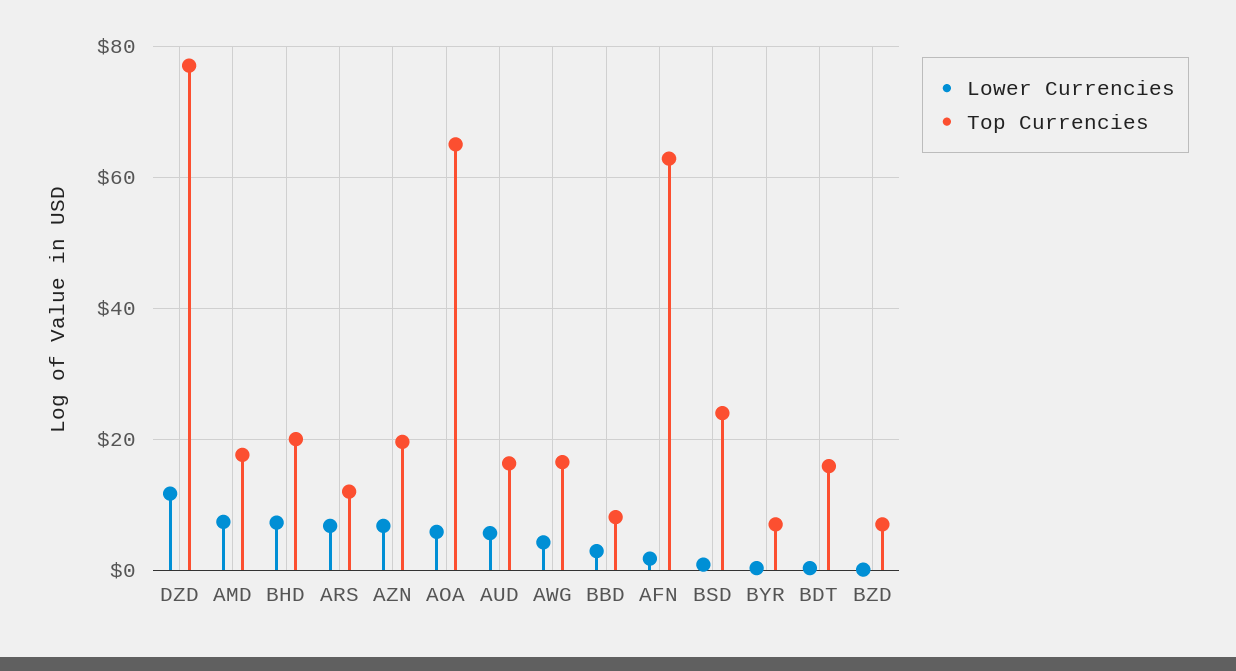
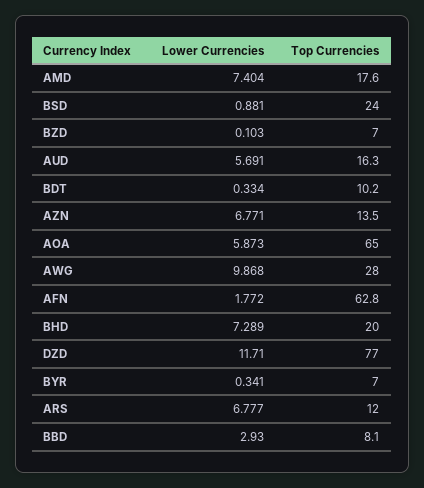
Top Currencies, AZN: 20 -> 13.5
Lower Currencies, AWG: 4 -> 9.868
Top Currencies, AWG: 16 -> 28
Top Currencies, BDT: 16 -> 10.2

